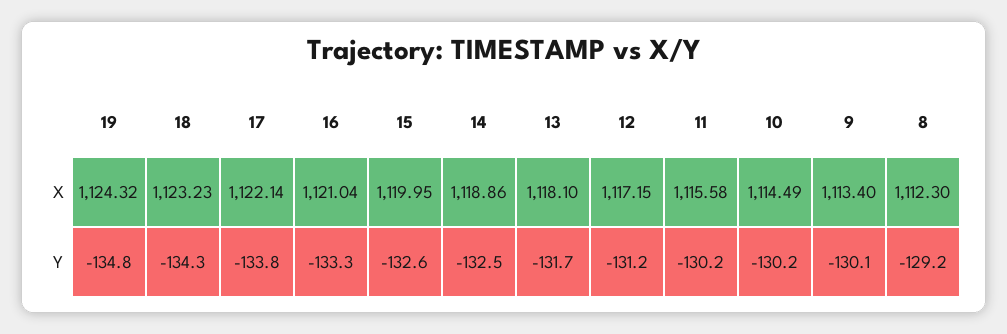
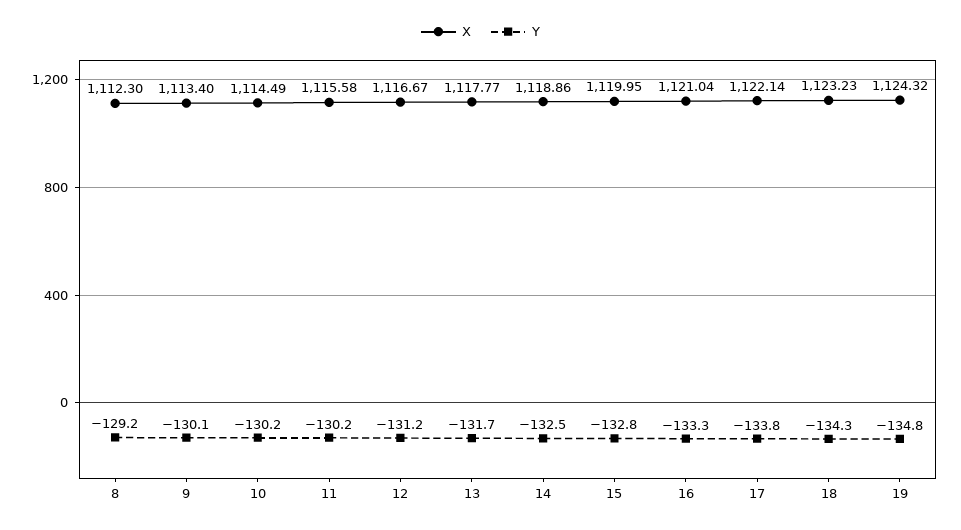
X, 13: 1118.1 -> 1117.77
X, 12: 1117.15 -> 1116.67
Y, 15: -132.6 -> -132.8

